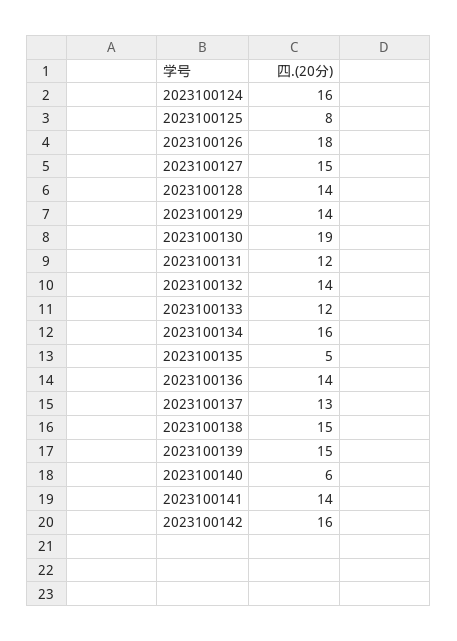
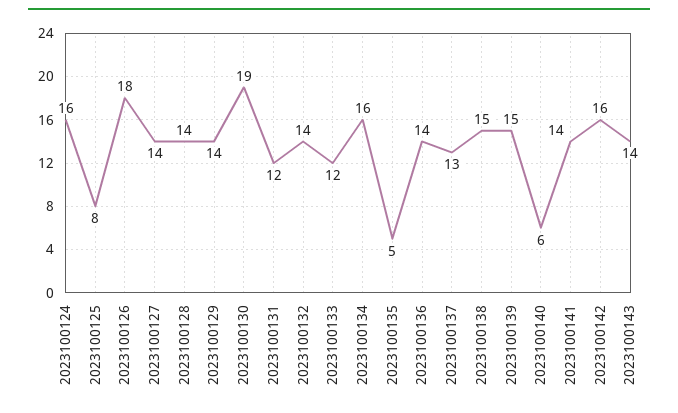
2023100127: 15 -> 14
2023100143: none -> 14

